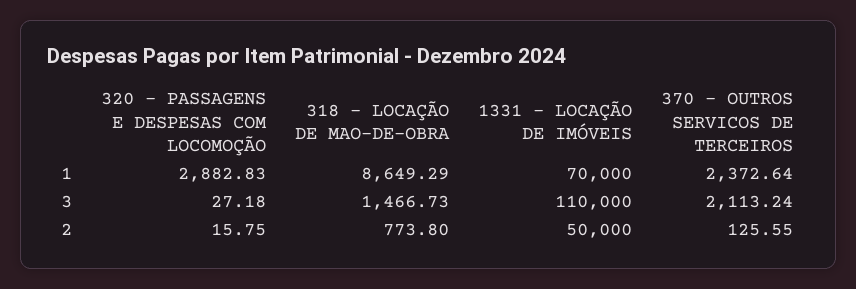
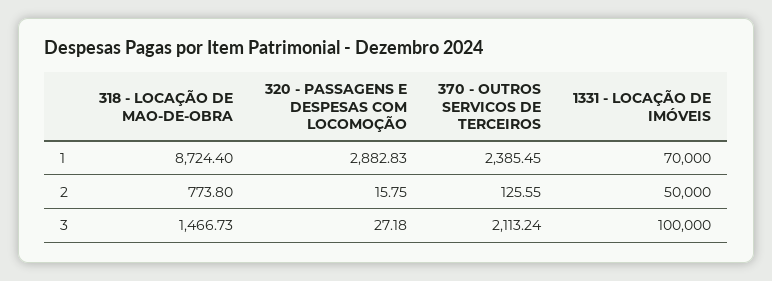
318 - LOCAÇÃO DE MAO-DE-OBRA, 1: 8649.29 -> 8724.4
370 - OUTROS SERVICOS DE TERCEIROS, 1: 2372.64 -> 2385.45
1331 - LOCAÇÃO DE IMÓVEIS, 3: 110000 -> 100000

